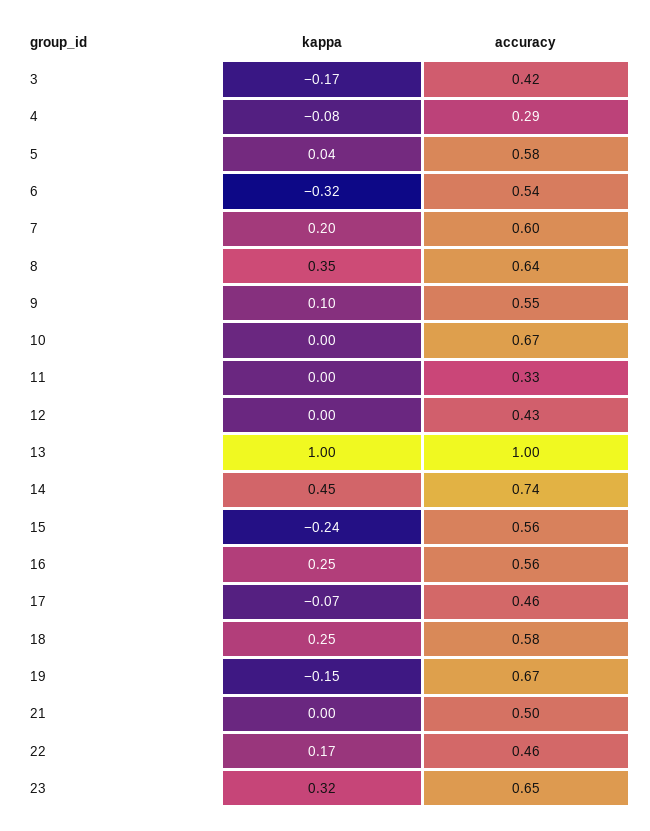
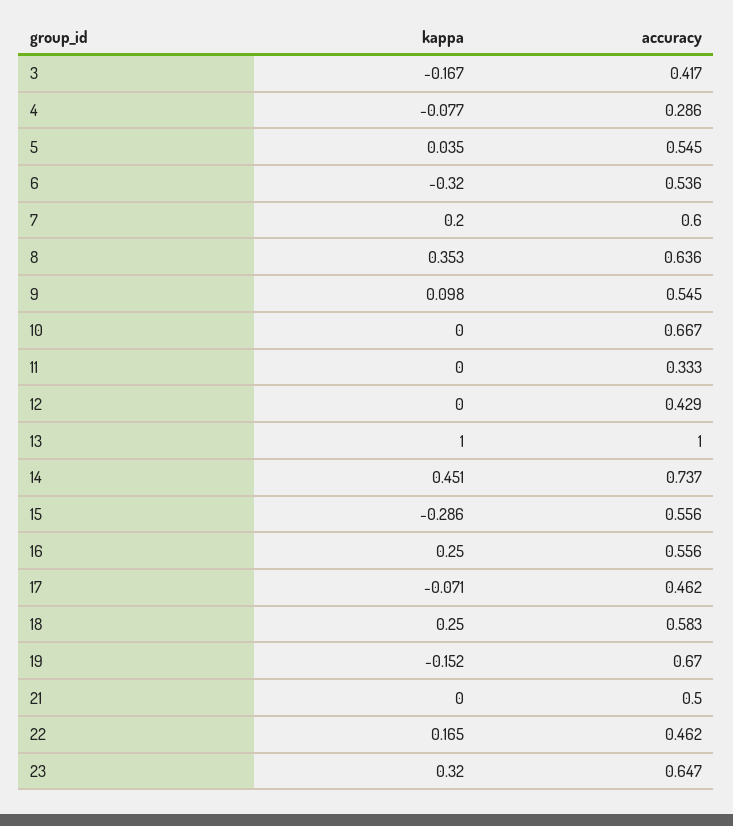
accuracy, 5: 0.58 -> 0.545
kappa, 15: -0.24 -> -0.286

